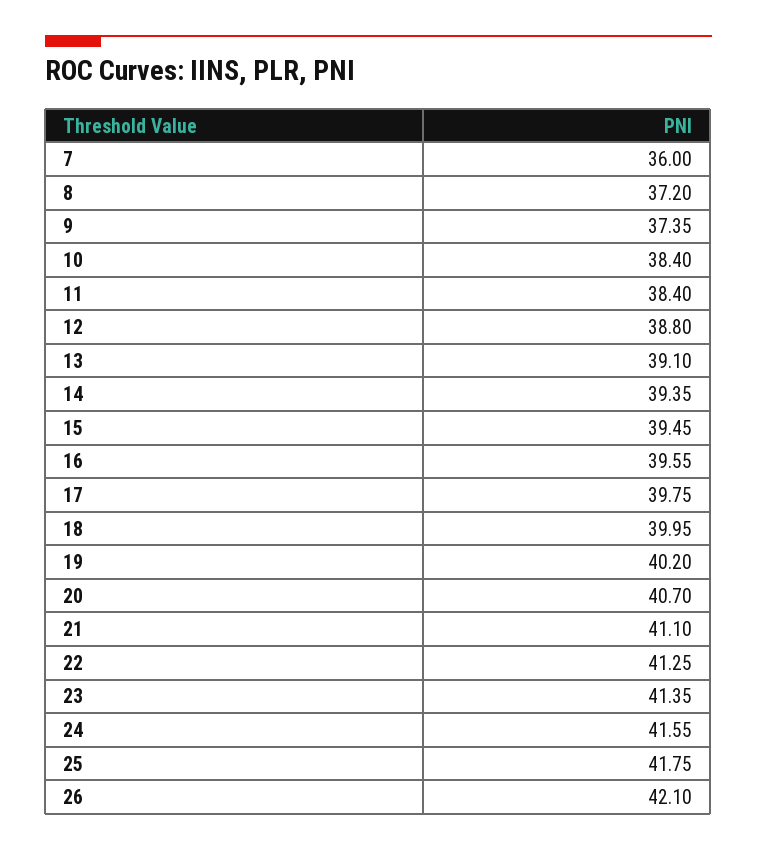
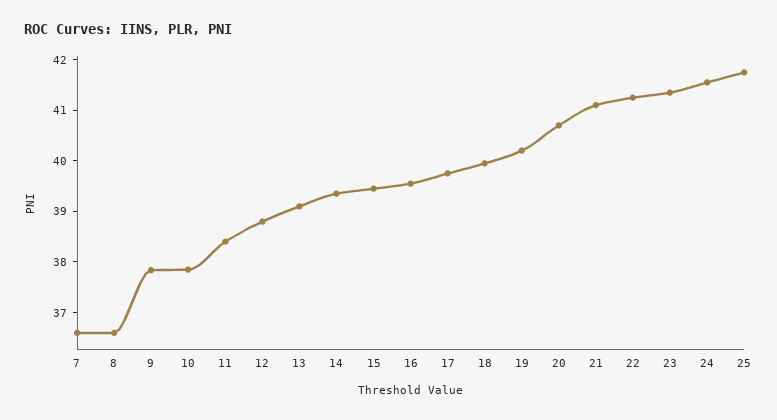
7: 36 -> 36.6
8: 37.2 -> 36.6
9: 37.35 -> 37.8
10: 38.4 -> 37.8
26: 42.1 -> none

